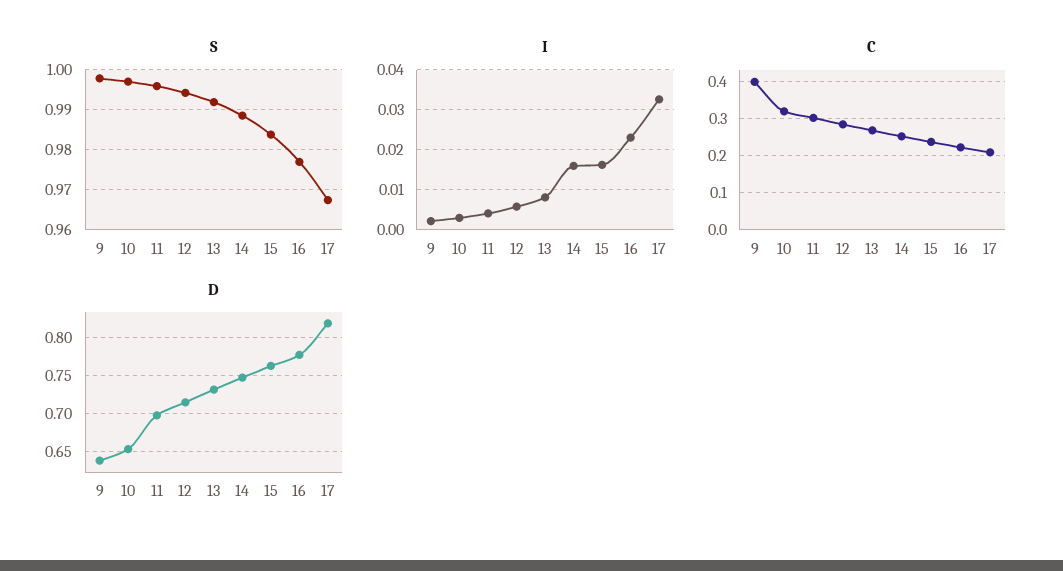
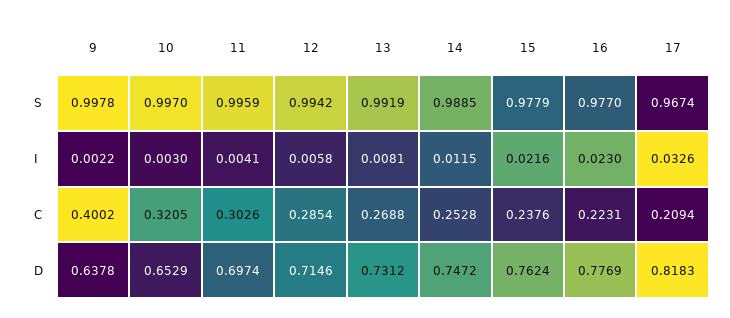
S, 15: 0.984 -> 0.9779
I, 14: 0.016 -> 0.0115
I, 15: 0.016 -> 0.0216

